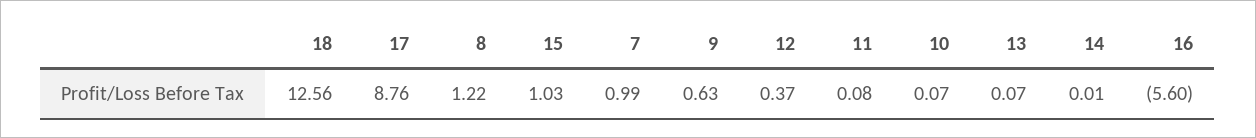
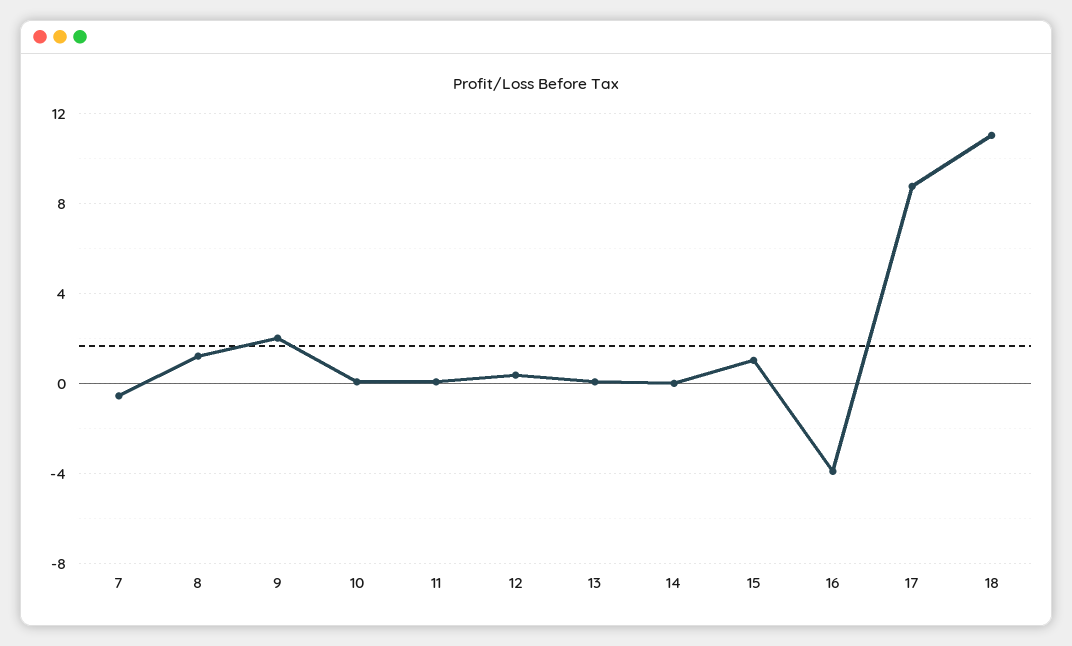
18: 12.56 -> 11
7: 0.99 -> -0.5
9: 0.63 -> 2
16: -5.6 -> -4

